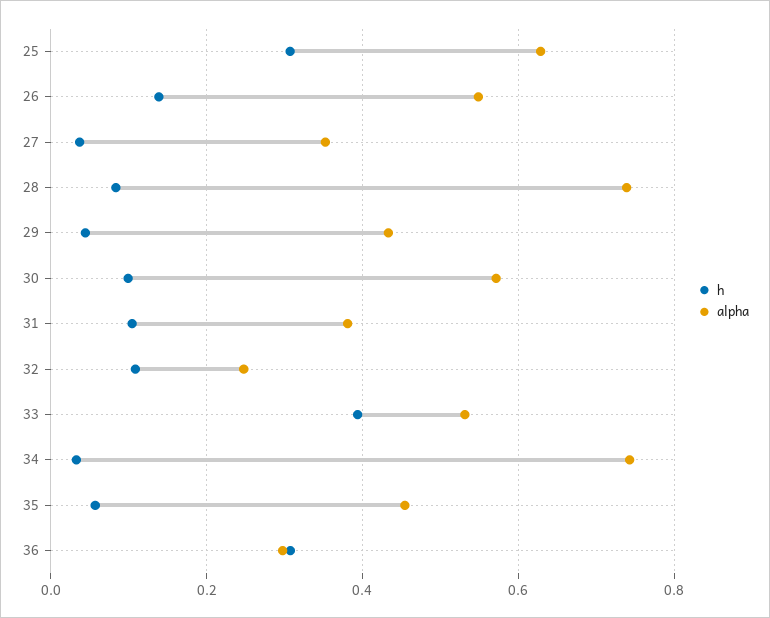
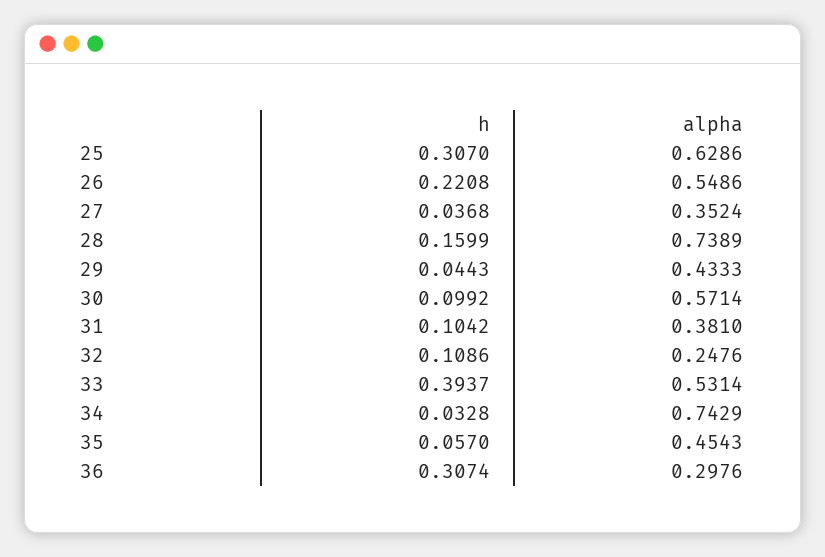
h, 26: 0.14 -> 0.2208
h, 28: 0.08 -> 0.1599

